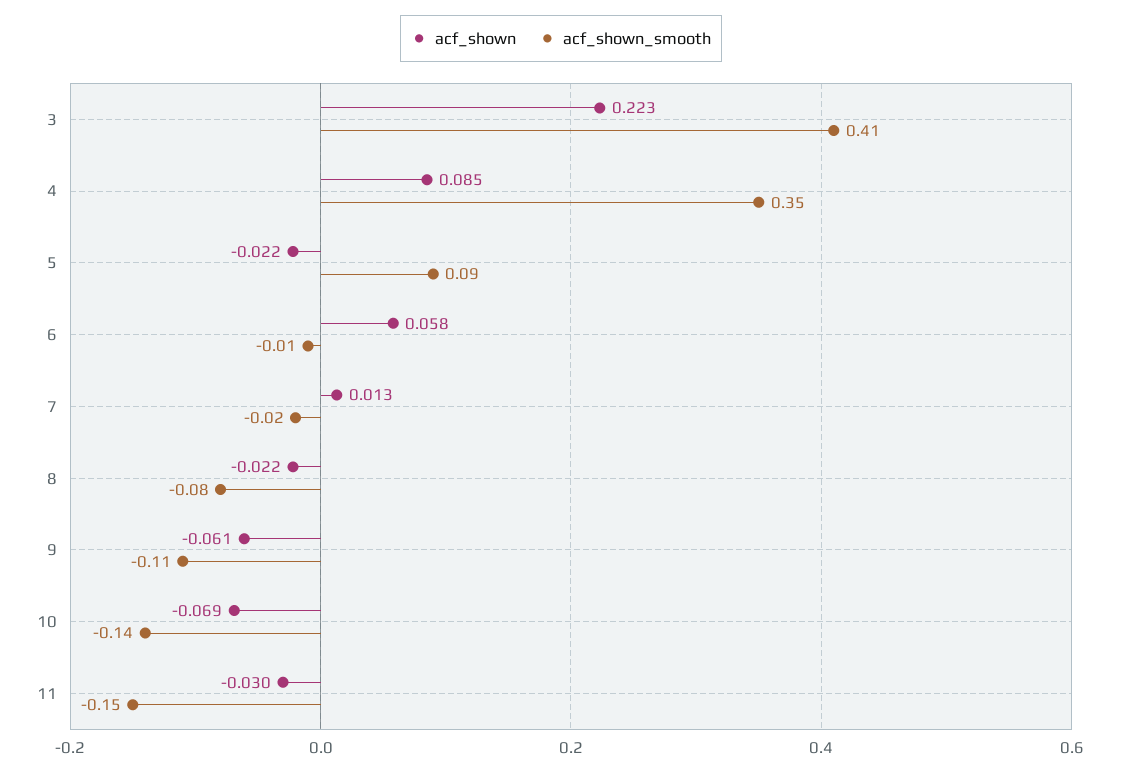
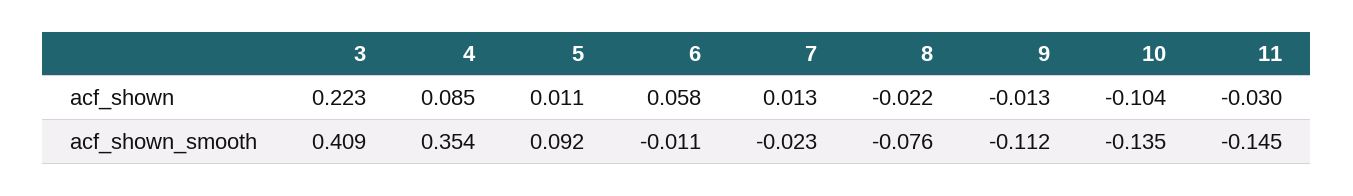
acf_shown, 5: -0.022 -> 0.011
acf_shown, 9: -0.061 -> -0.013
acf_shown, 10: -0.069 -> -0.104

